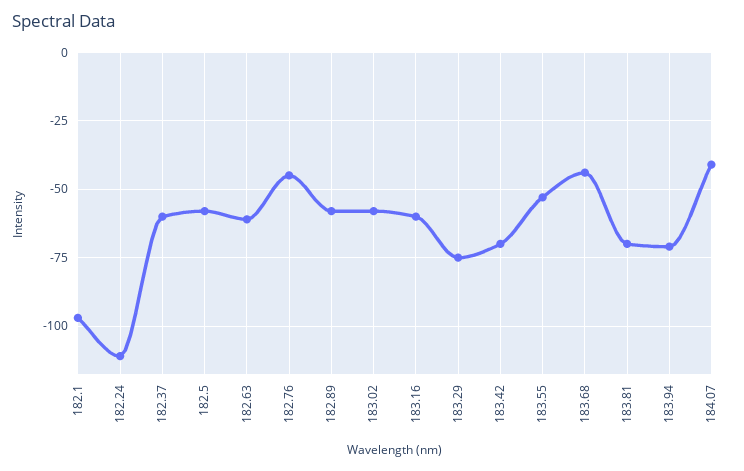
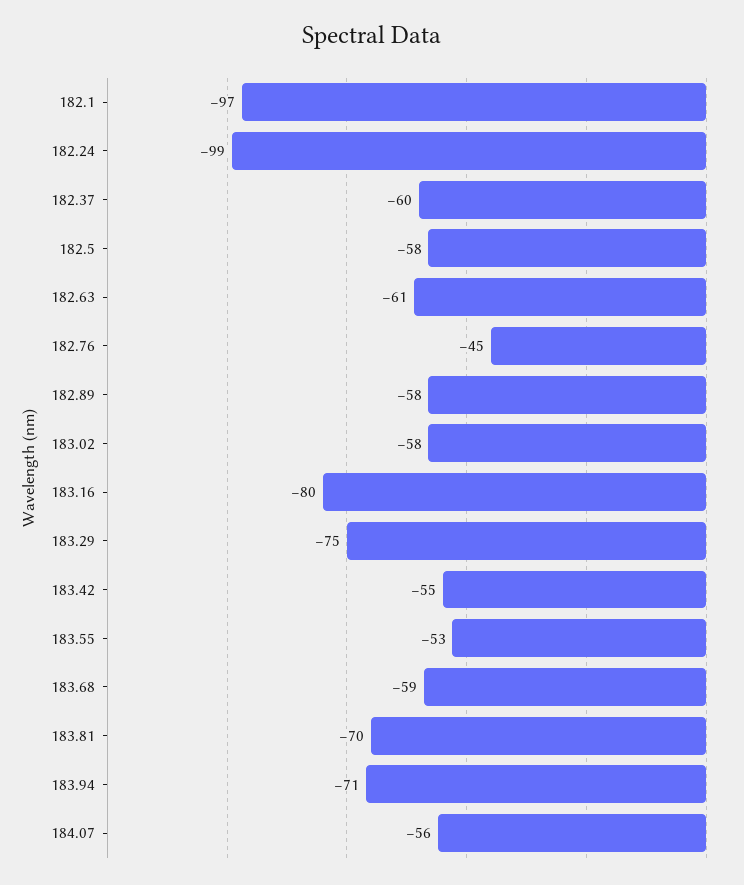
182.24: -110 -> -99
183.16: -60 -> -80
183.42: -70 -> -55
183.68: -45 -> -59
184.07: -40 -> -56

